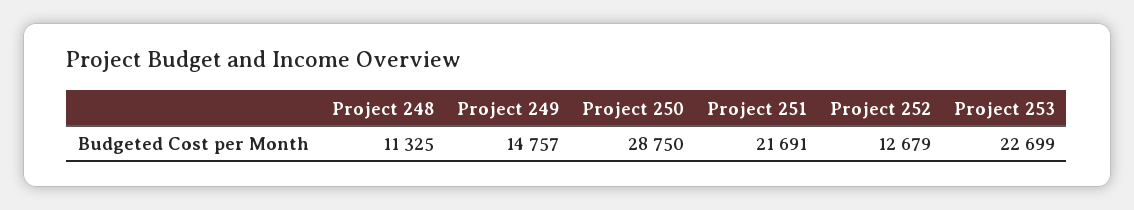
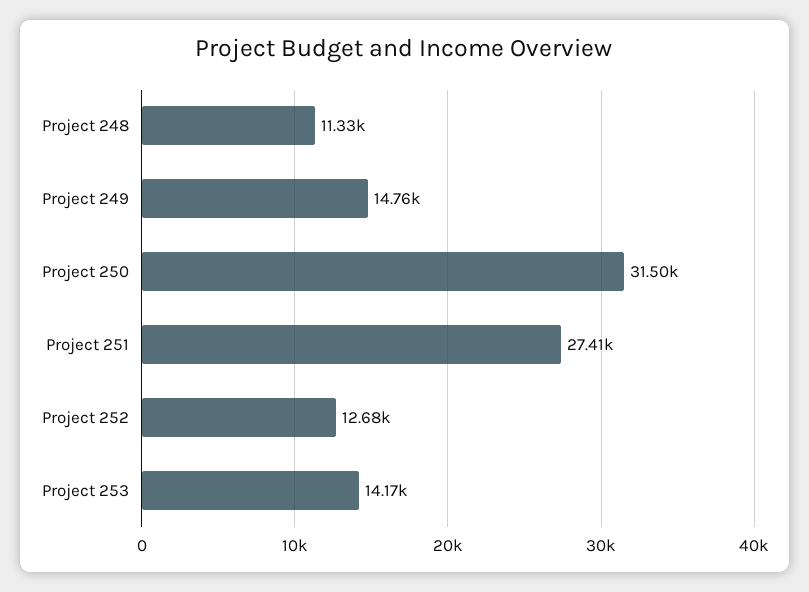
Project 250: 28750 -> 31500
Project 251: 21691 -> 27410
Project 253: 22699 -> 14170

